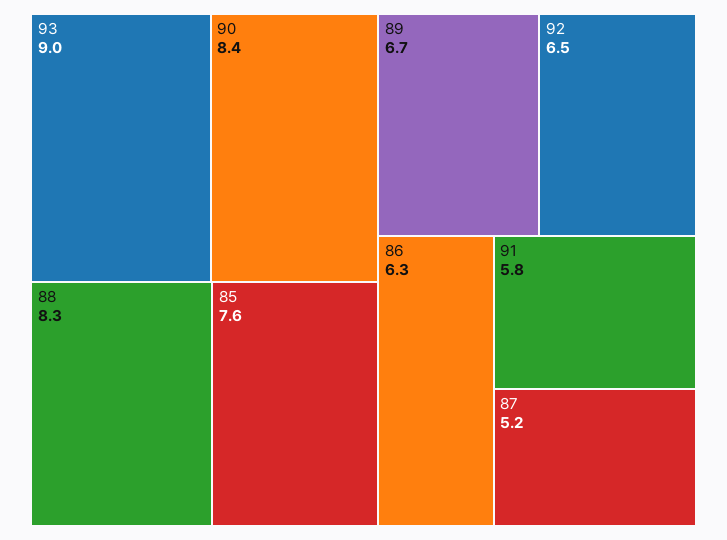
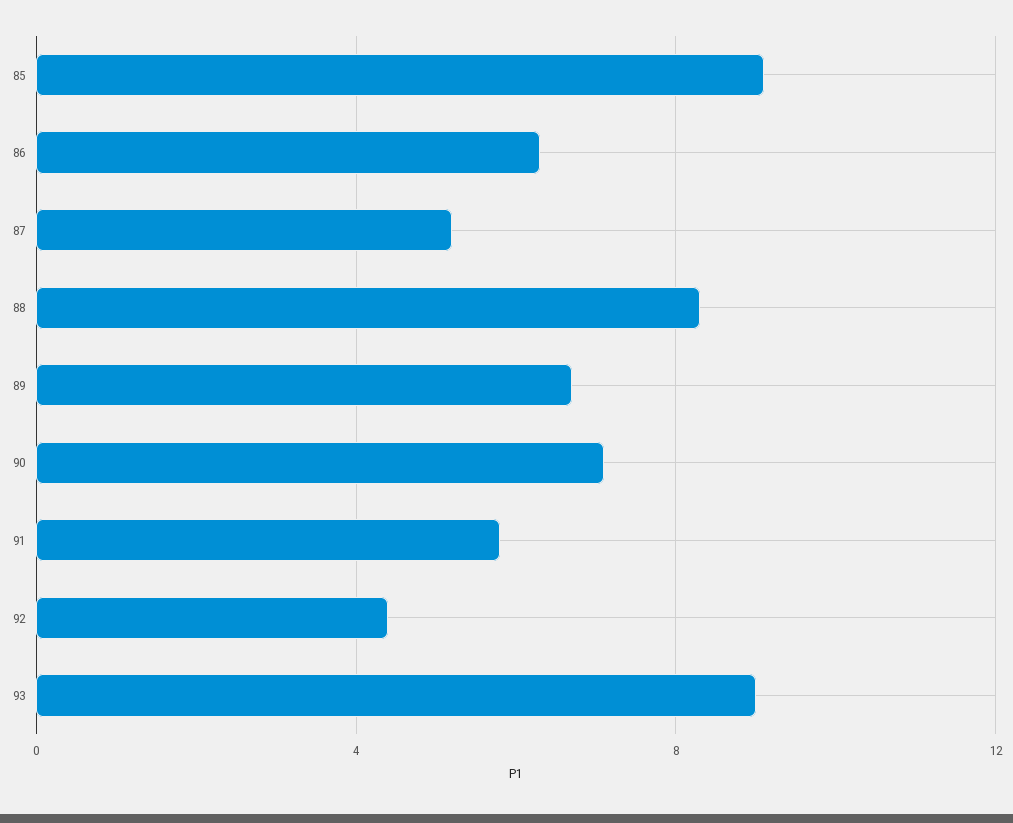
90: 8.4 -> 7
85: 7.6 -> 9
92: 6.5 -> 4.5

